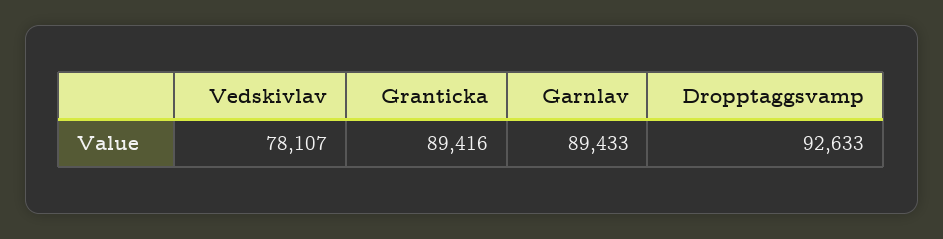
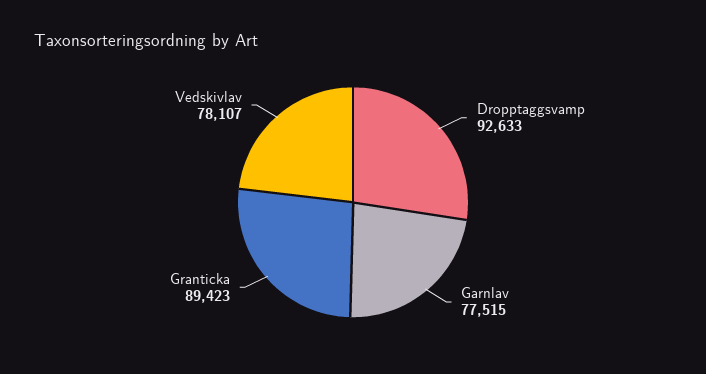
Granticka: 89416 -> 89423
Garnlav: 89433 -> 77515

